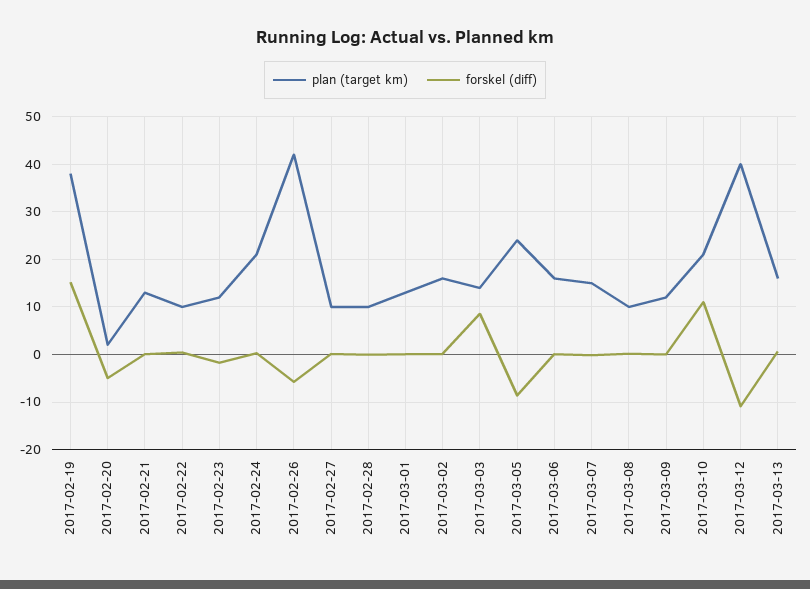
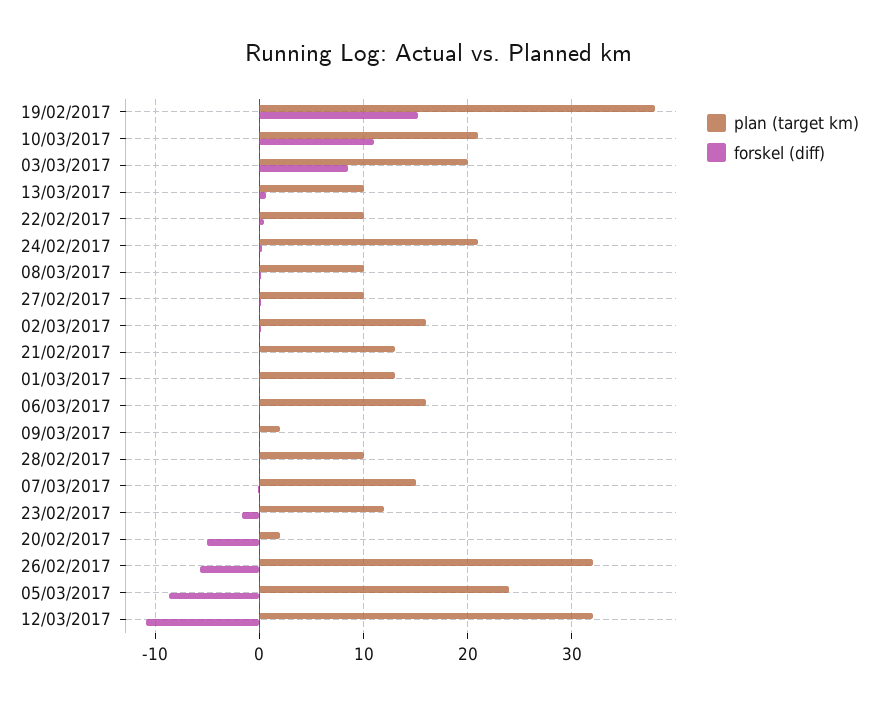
plan (target km), 2017-02-26: 42 -> 32
plan (target km), 2017-03-03: 14 -> 20
plan (target km), 2017-03-09: 12 -> 2
plan (target km), 2017-03-12: 40 -> 32
plan (target km), 2017-03-13: 16 -> 10

